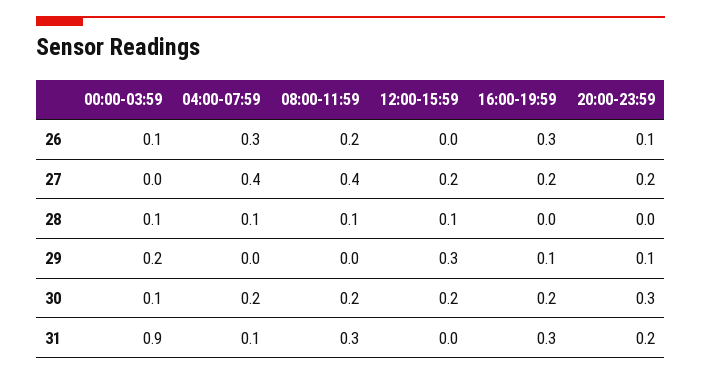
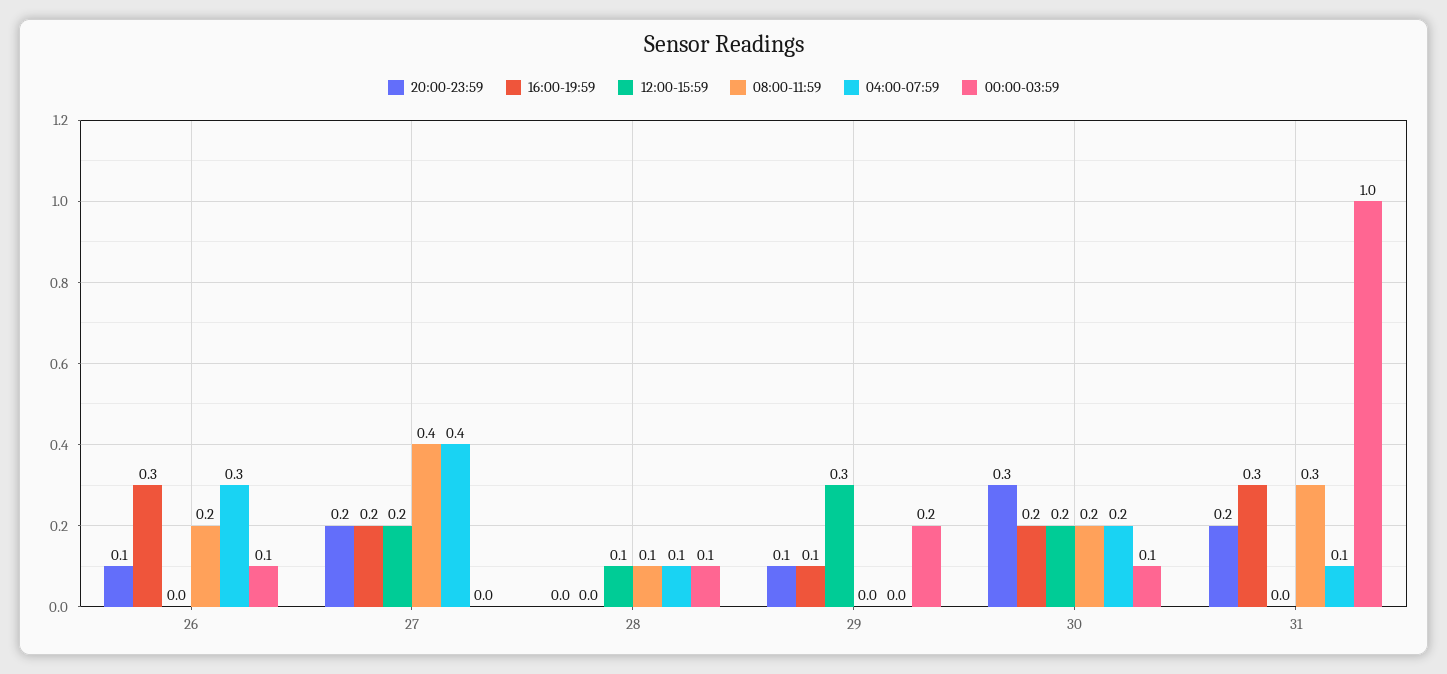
00:00-03:59, 31: 0.9 -> 1

